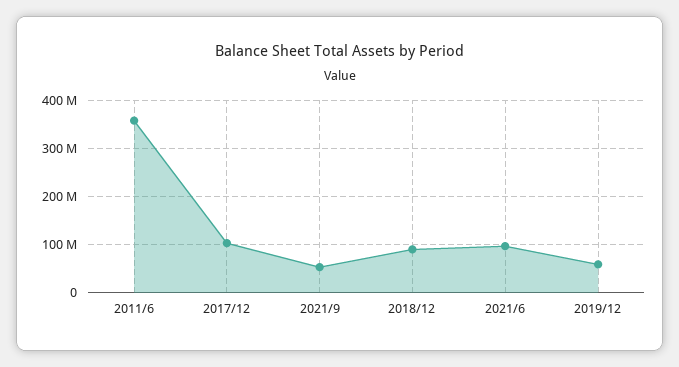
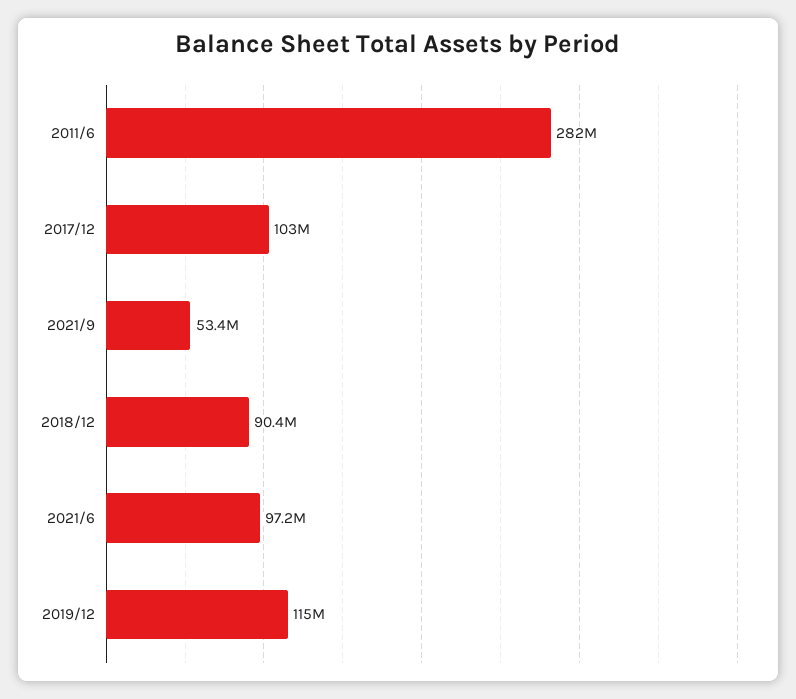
2011/6: 360000000 -> 282000000
2019/12: 60000000 -> 115000000

